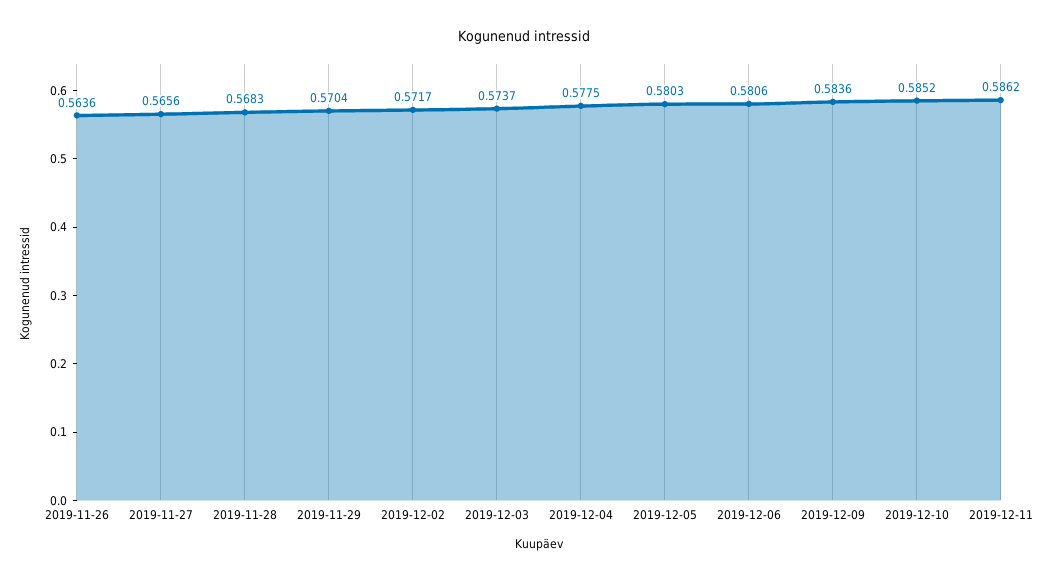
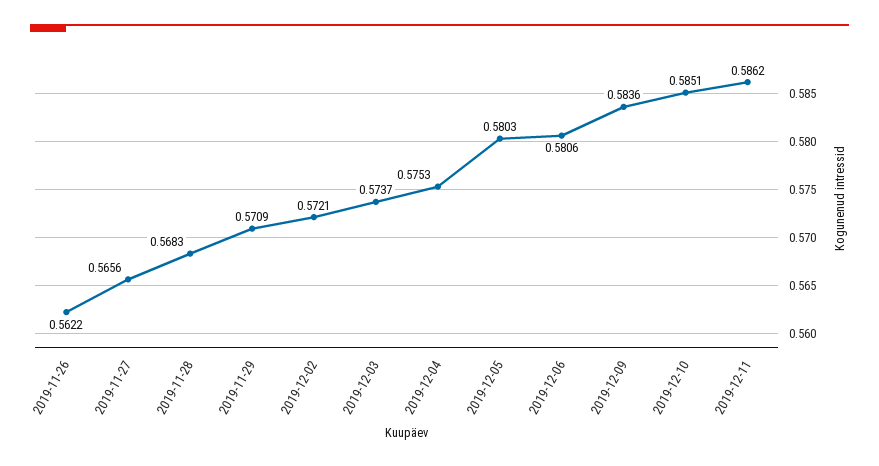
2019-11-26: 0.5636 -> 0.5622
2019-11-29: 0.5704 -> 0.5709
2019-12-02: 0.5717 -> 0.5721
2019-12-04: 0.5775 -> 0.5753
2019-12-10: 0.5852 -> 0.5851

